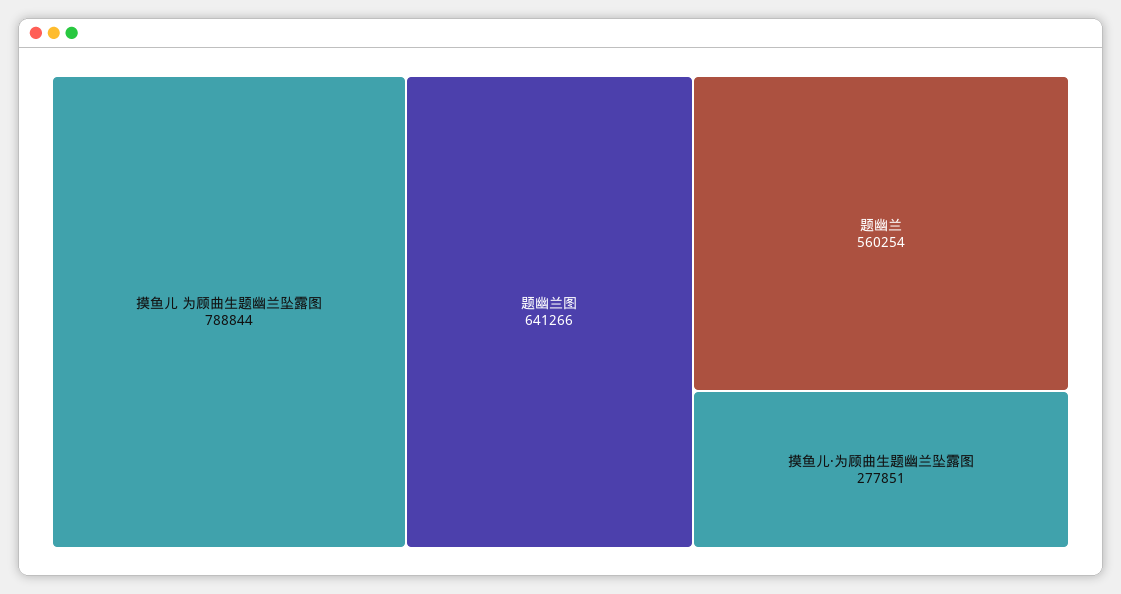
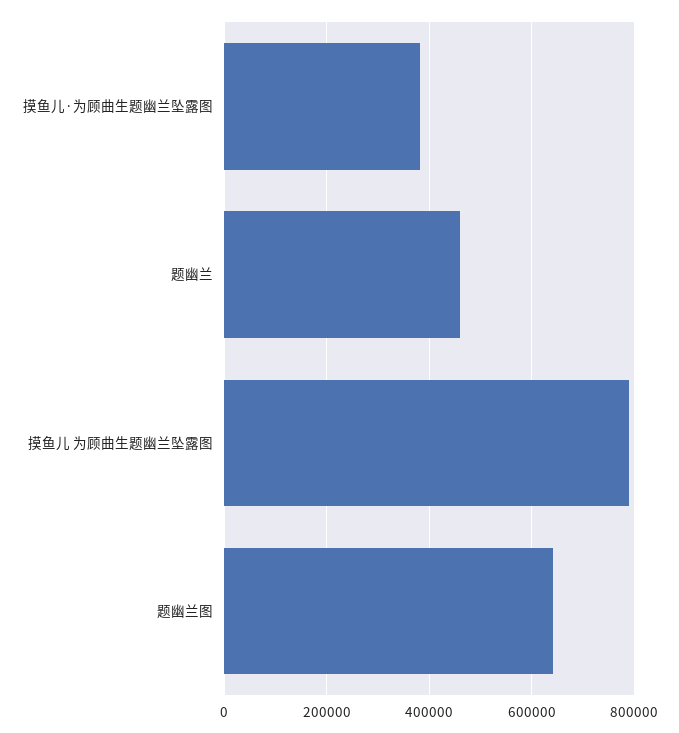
题幽兰: 560254 -> 460000
摸鱼儿·为顾曲生题幽兰坠露图: 277851 -> 380000

